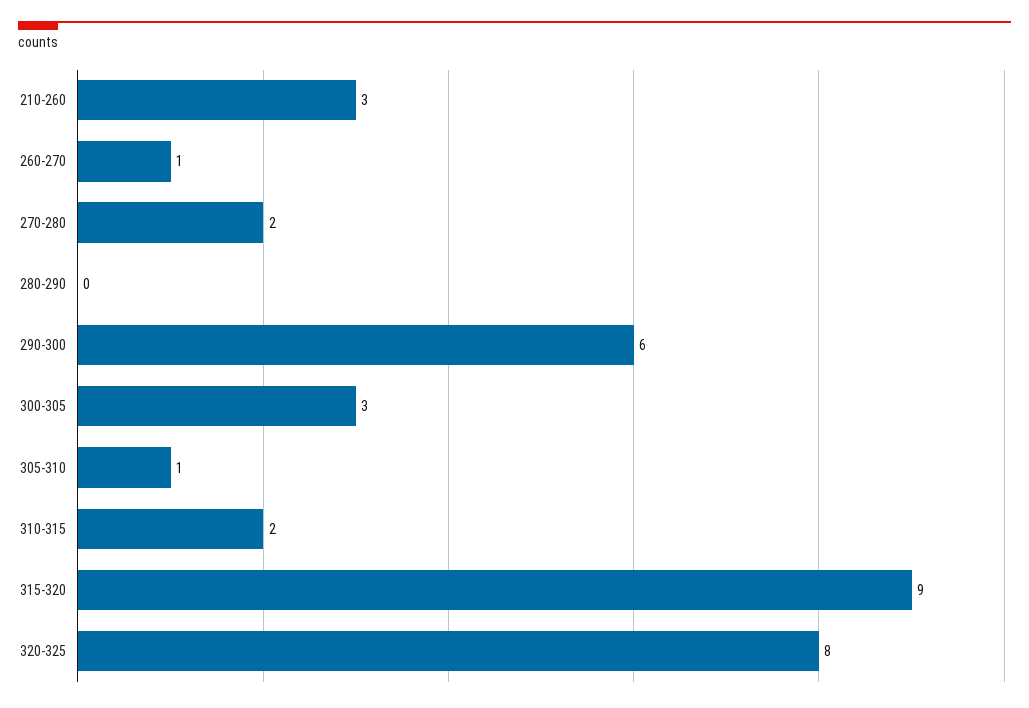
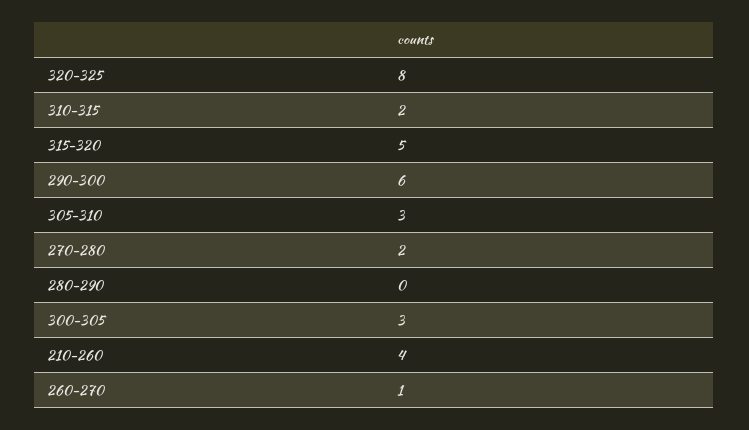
210-260: 3 -> 4
305-310: 1 -> 3
315-320: 9 -> 5

